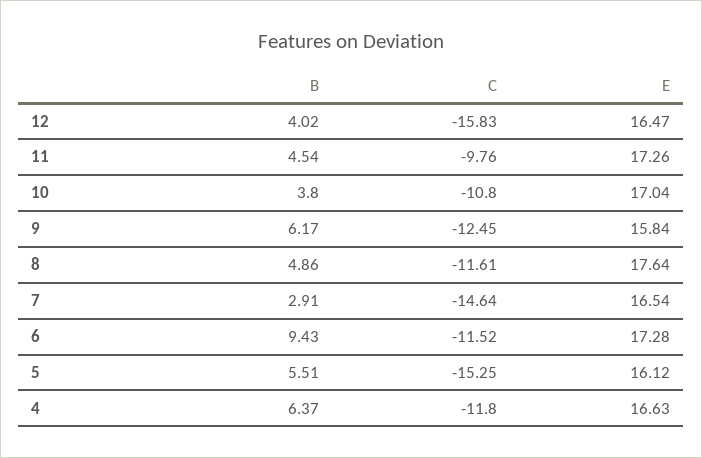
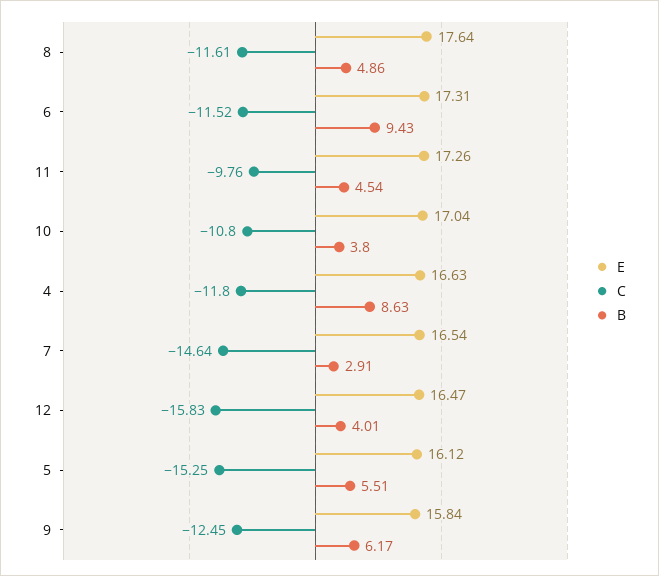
B, 12: 4.02 -> 4.01
E, 6: 17.28 -> 17.31
B, 4: 6.37 -> 8.63

